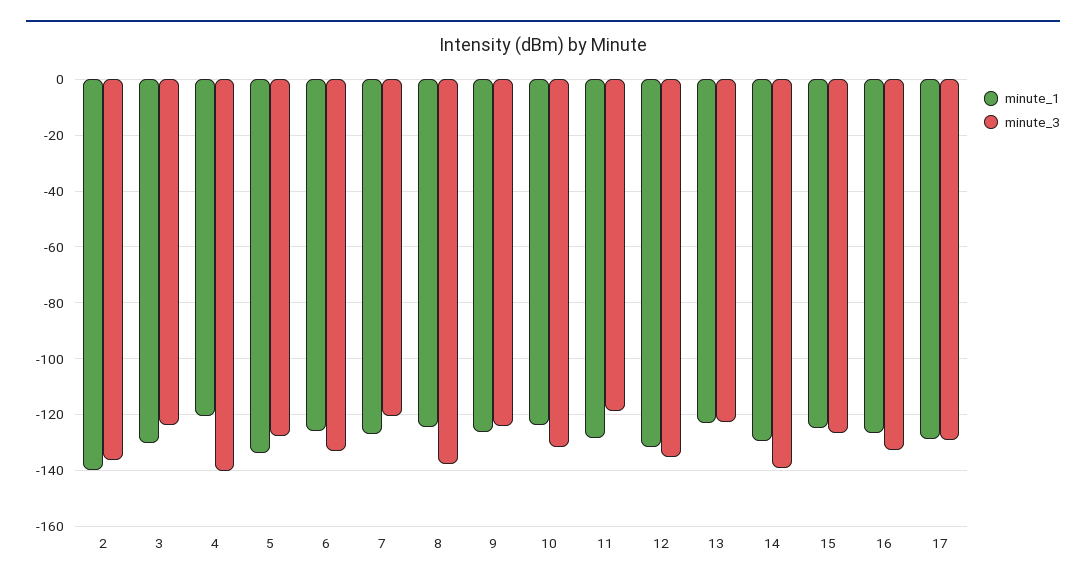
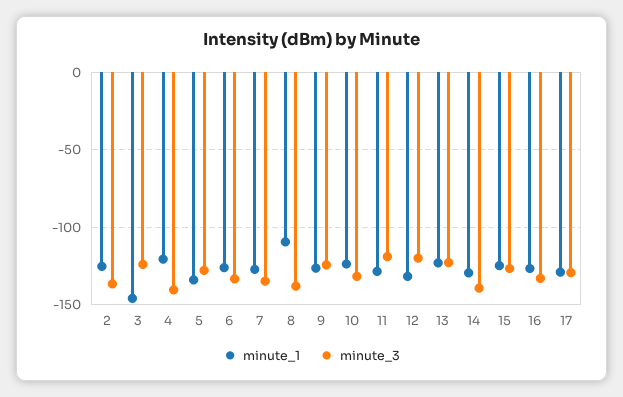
minute_1, 2: -140 -> -125
minute_1, 3: -130 -> -145
minute_3, 7: -120 -> -135
minute_1, 8: -125 -> -110
minute_3, 12: -135 -> -120

